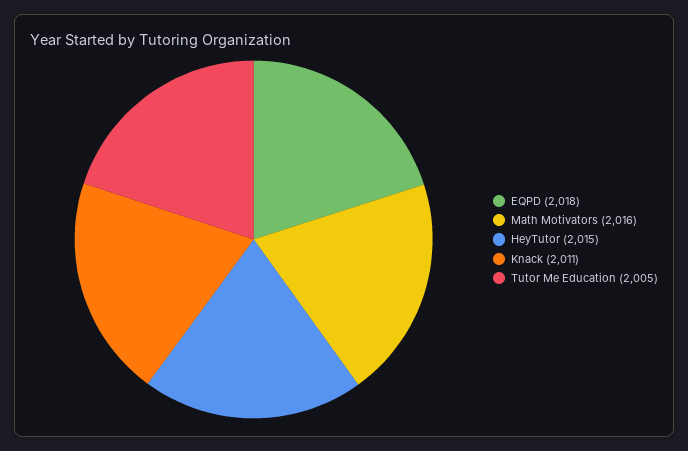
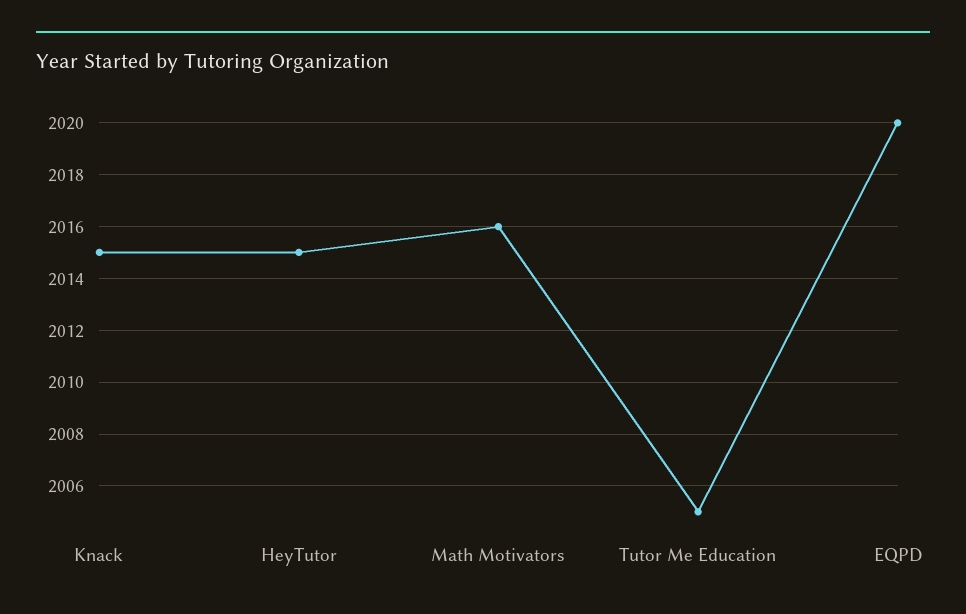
EQPD: 2018 -> 2020
Knack: 2011 -> 2015

